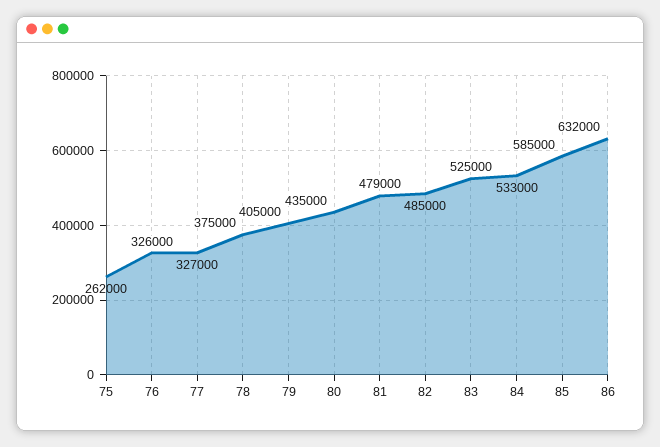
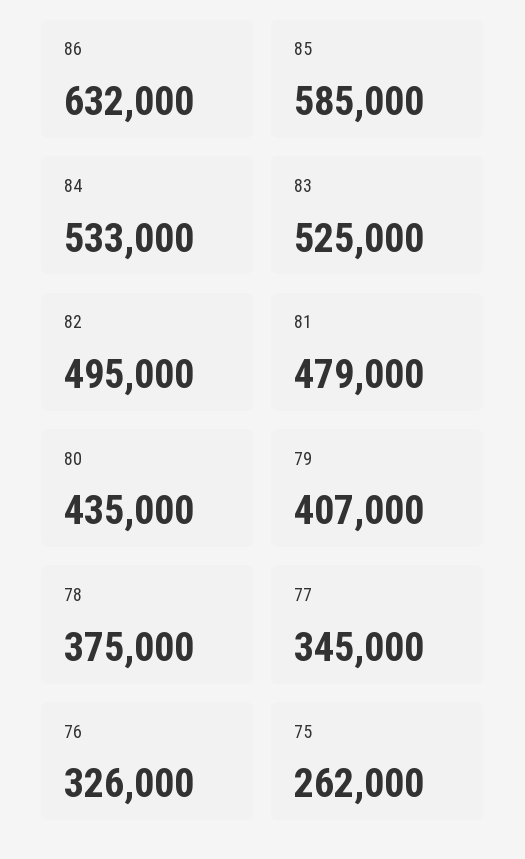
77: 327000 -> 345000
79: 405000 -> 407000
82: 485000 -> 495000

